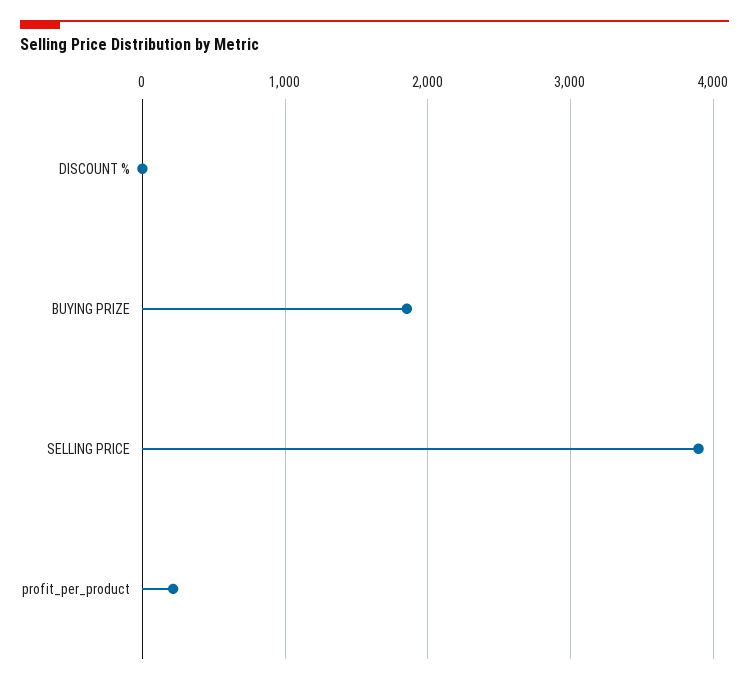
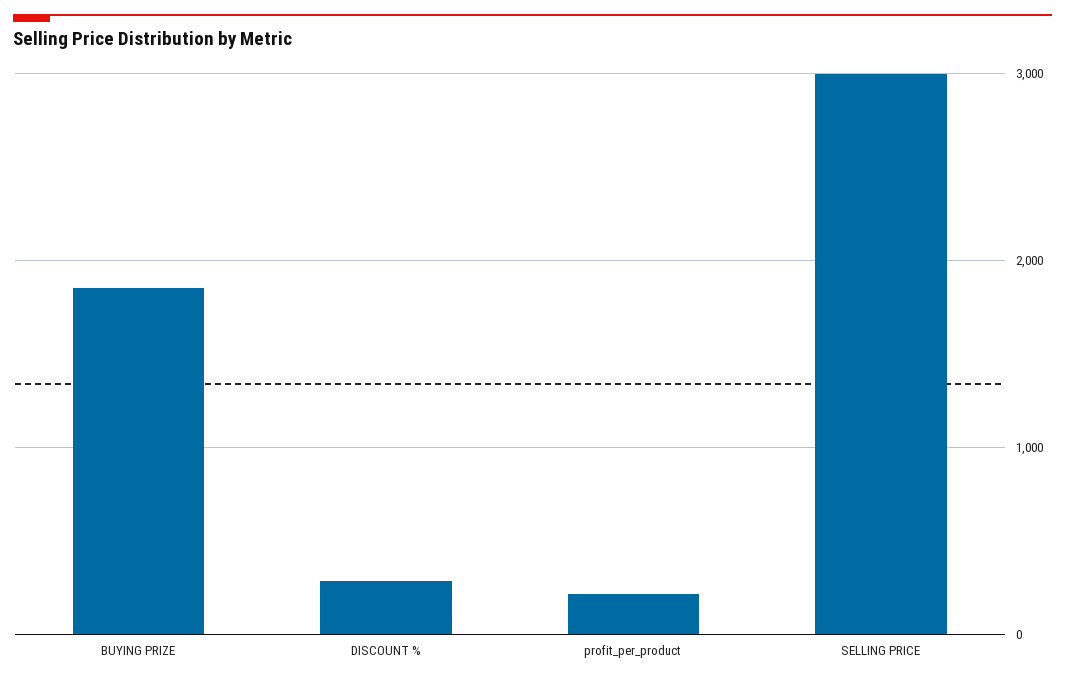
DISCOUNT %: 0 -> 300
SELLING PRICE: 3900 -> 3000

